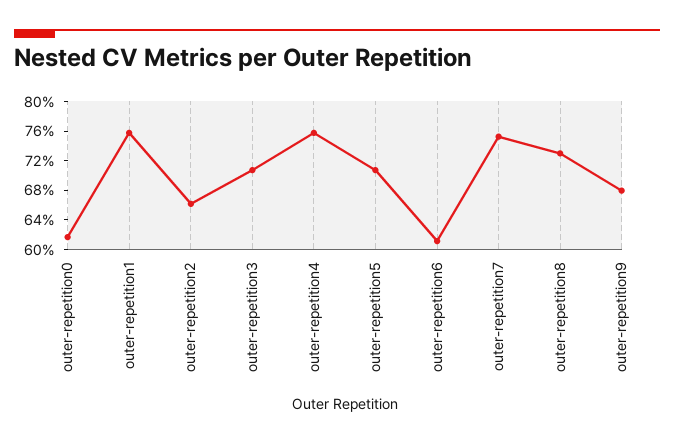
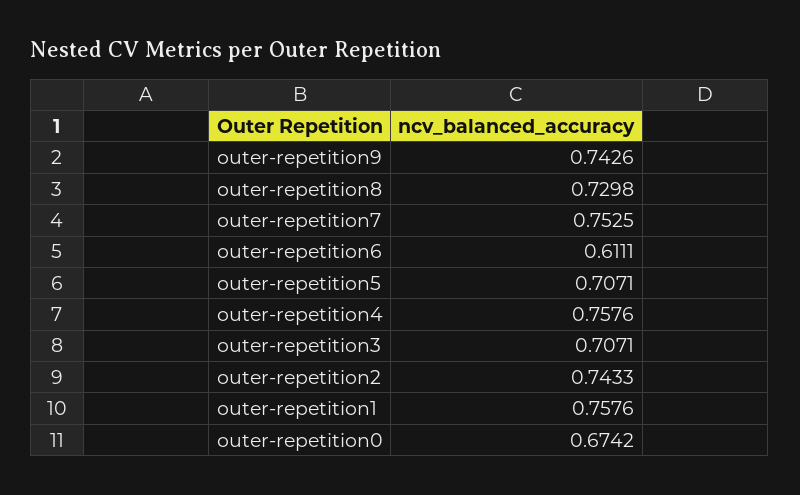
outer-repetition0: 0.62 -> 0.6742
outer-repetition2: 0.66 -> 0.7433
outer-repetition9: 0.68 -> 0.7426

